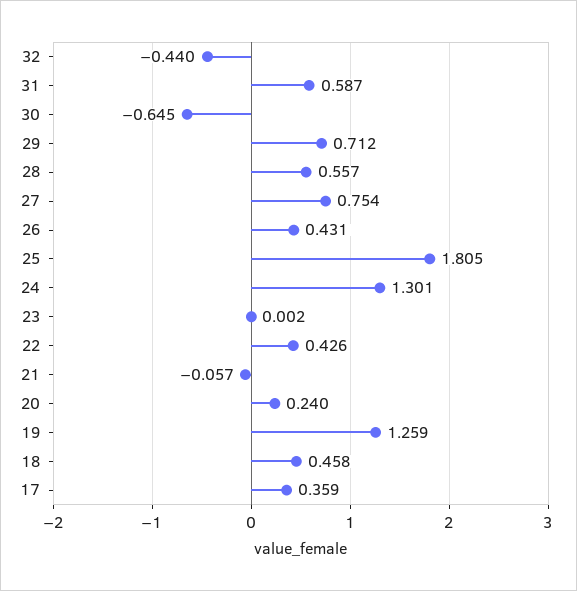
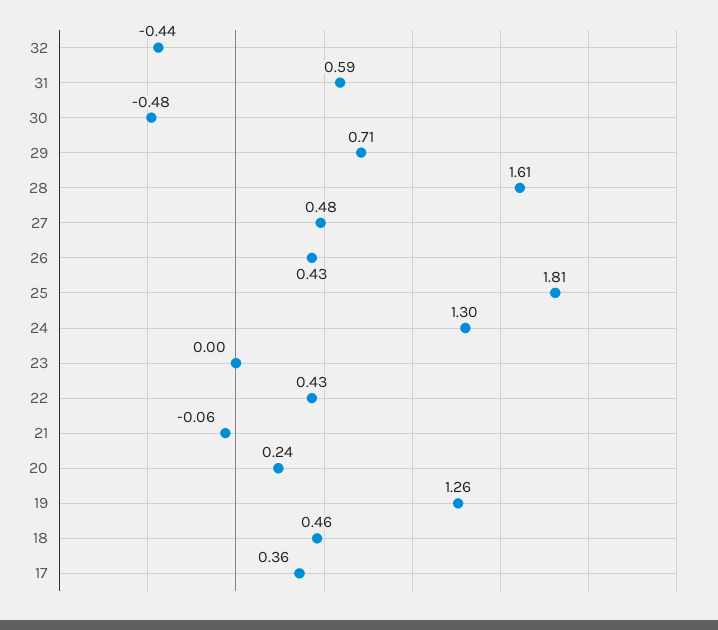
30: -0.645 -> -0.48
28: 0.557 -> 1.61
27: 0.754 -> 0.48

